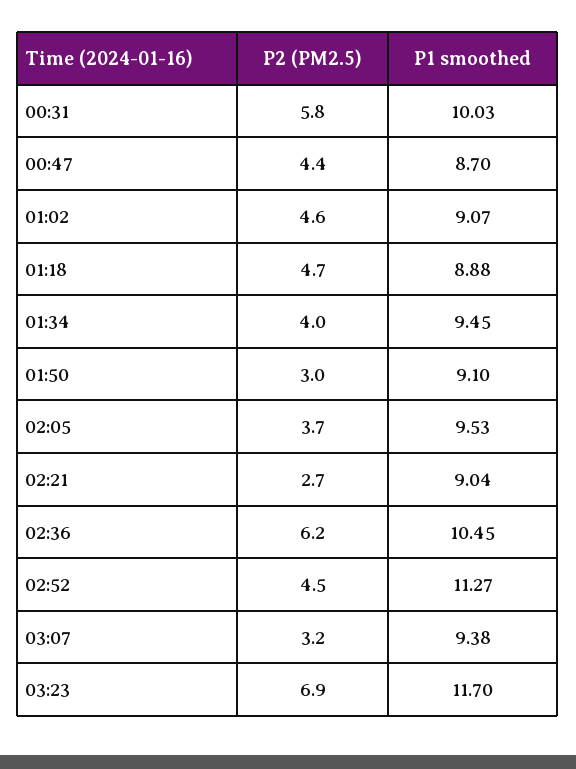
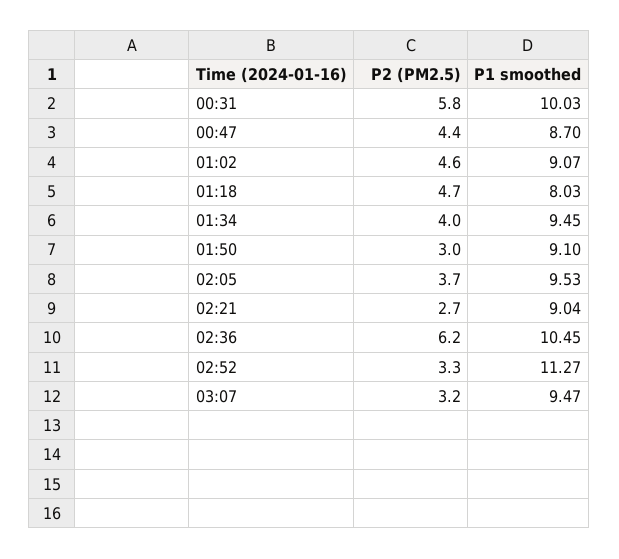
P1 smoothed, 01:18: 8.88 -> 8.03
P2 (PM2.5), 02:52: 4.5 -> 3.3
P1 smoothed, 03:07: 9.38 -> 9.47
P2 (PM2.5), 03:23: 6.9 -> none
P1 smoothed, 03:23: 11.7 -> none

